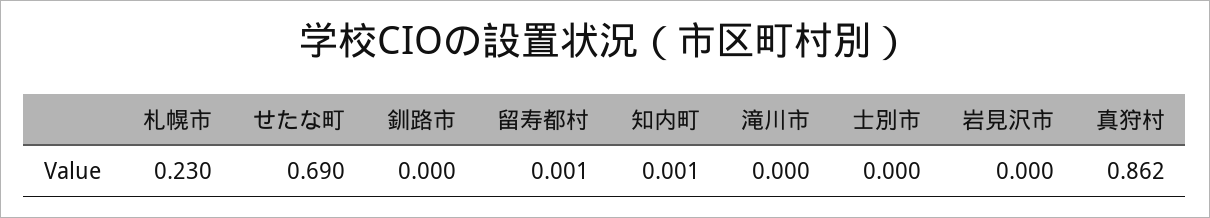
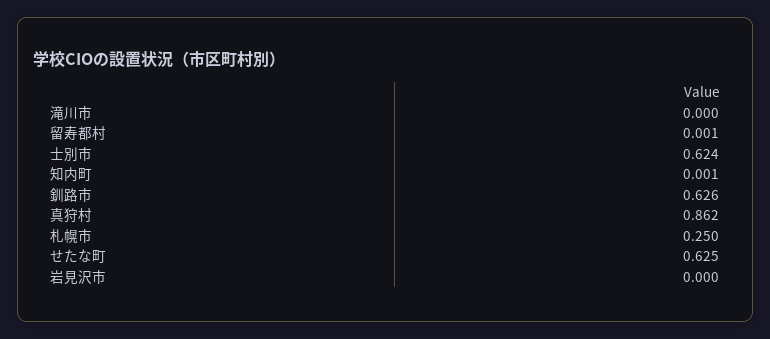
札幌市: 0.23 -> 0.25
せたな町: 0.69 -> 0.625
釧路市: 0 -> 0.626
士別市: 0 -> 0.624

